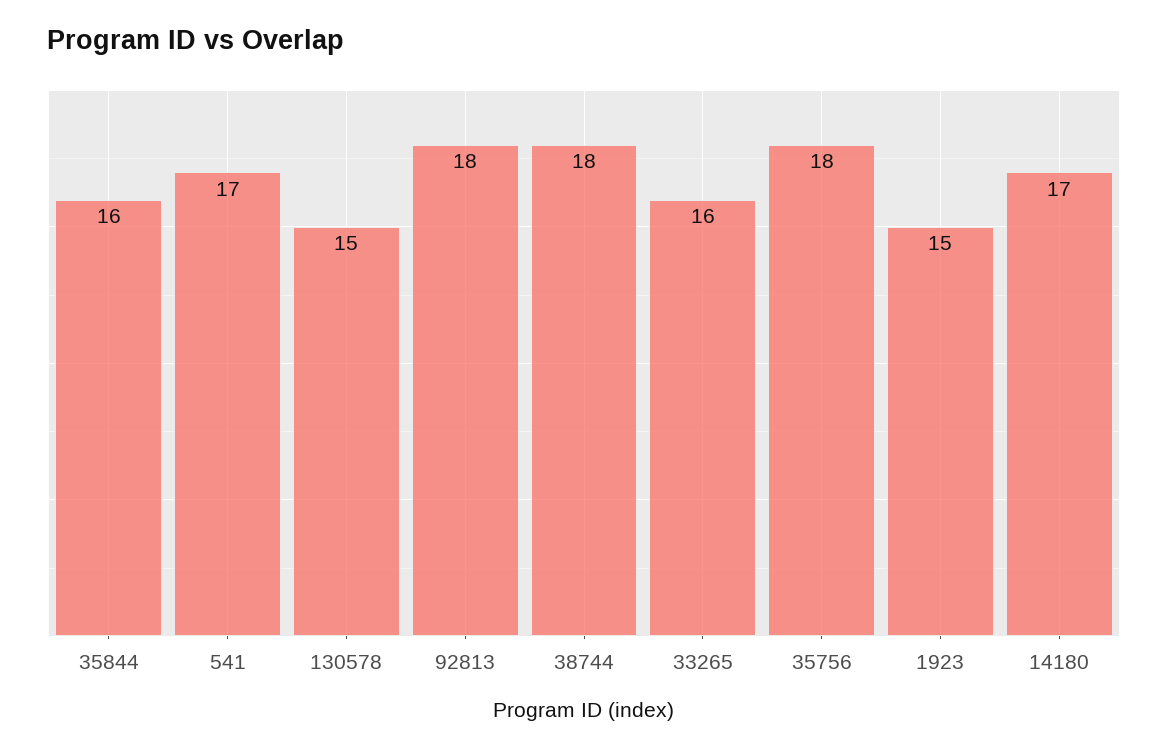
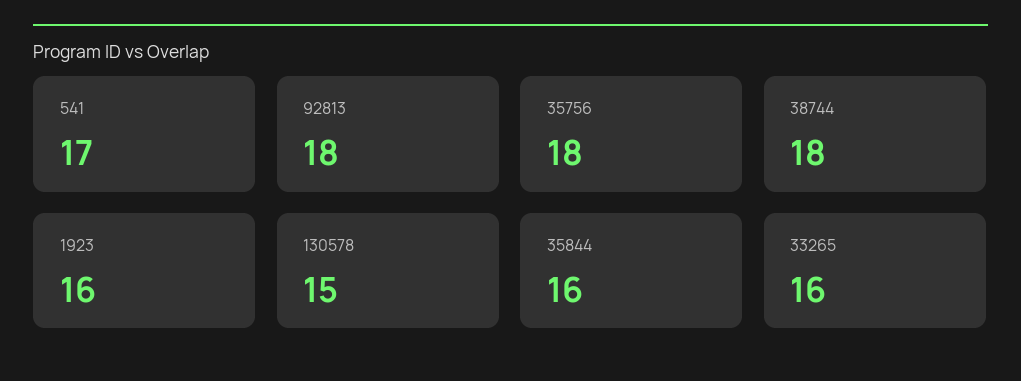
1923: 15 -> 16
14180: 17 -> none

